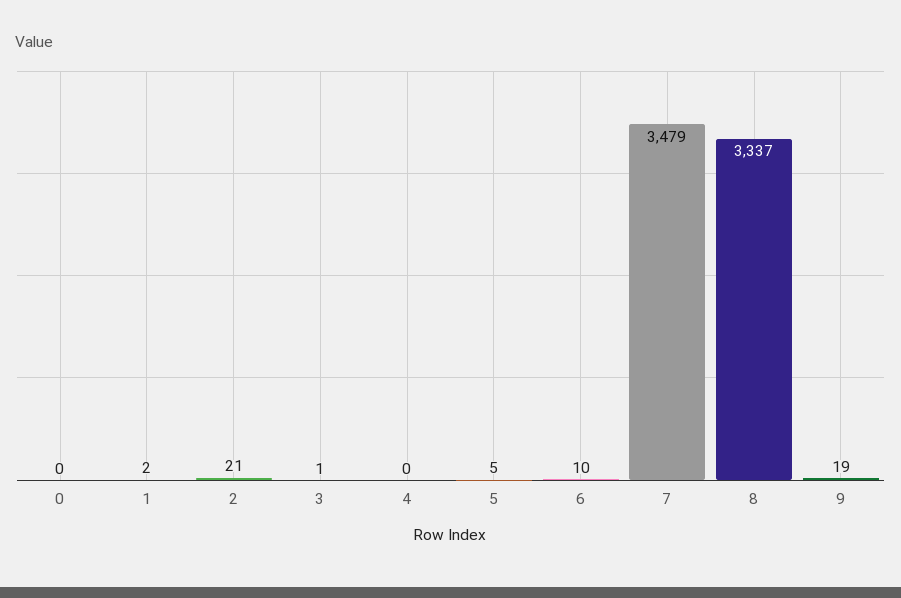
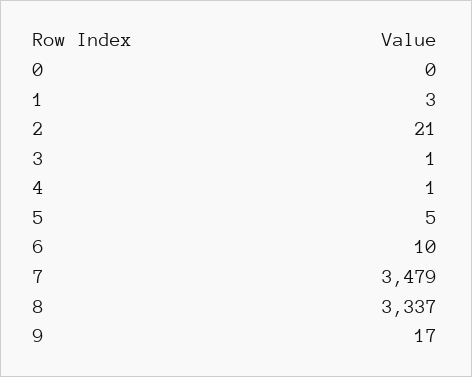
1: 2 -> 3
4: 0 -> 1
9: 19 -> 17

